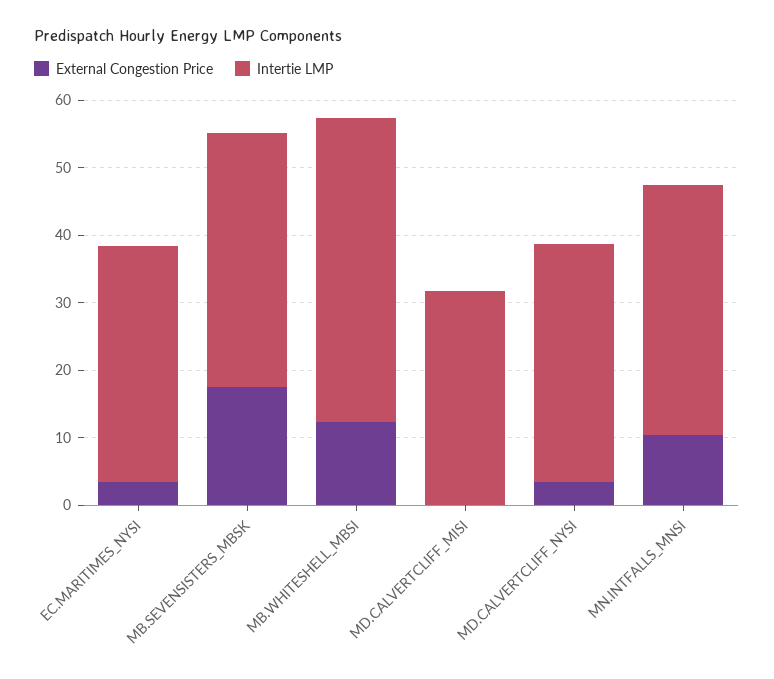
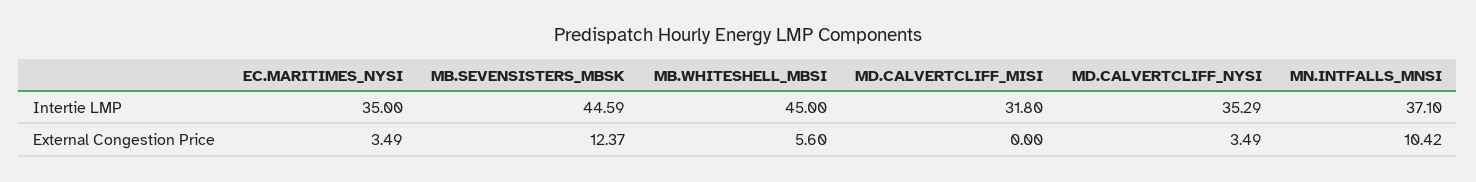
External Congestion Price, MB.SEVENSISTERS_MBSK: 18 -> 12.37
Intertie LMP, MB.SEVENSISTERS_MBSK: 38 -> 44.59
External Congestion Price, MB.WHITESHELL_MBSI: 12 -> 5.6

